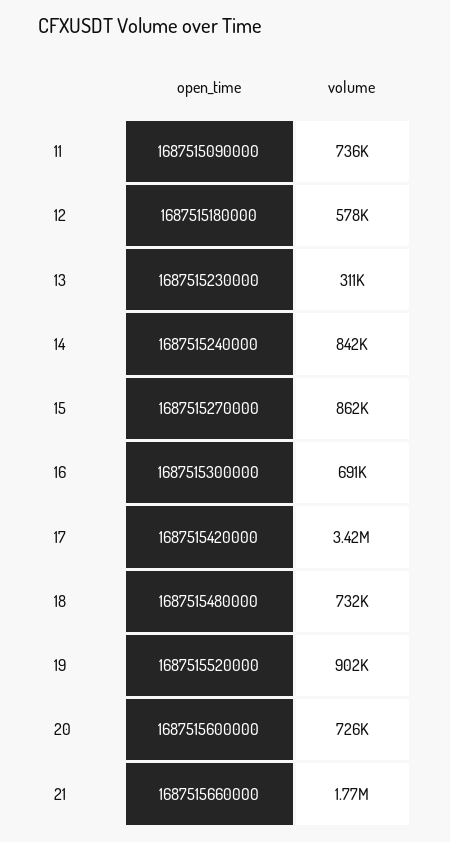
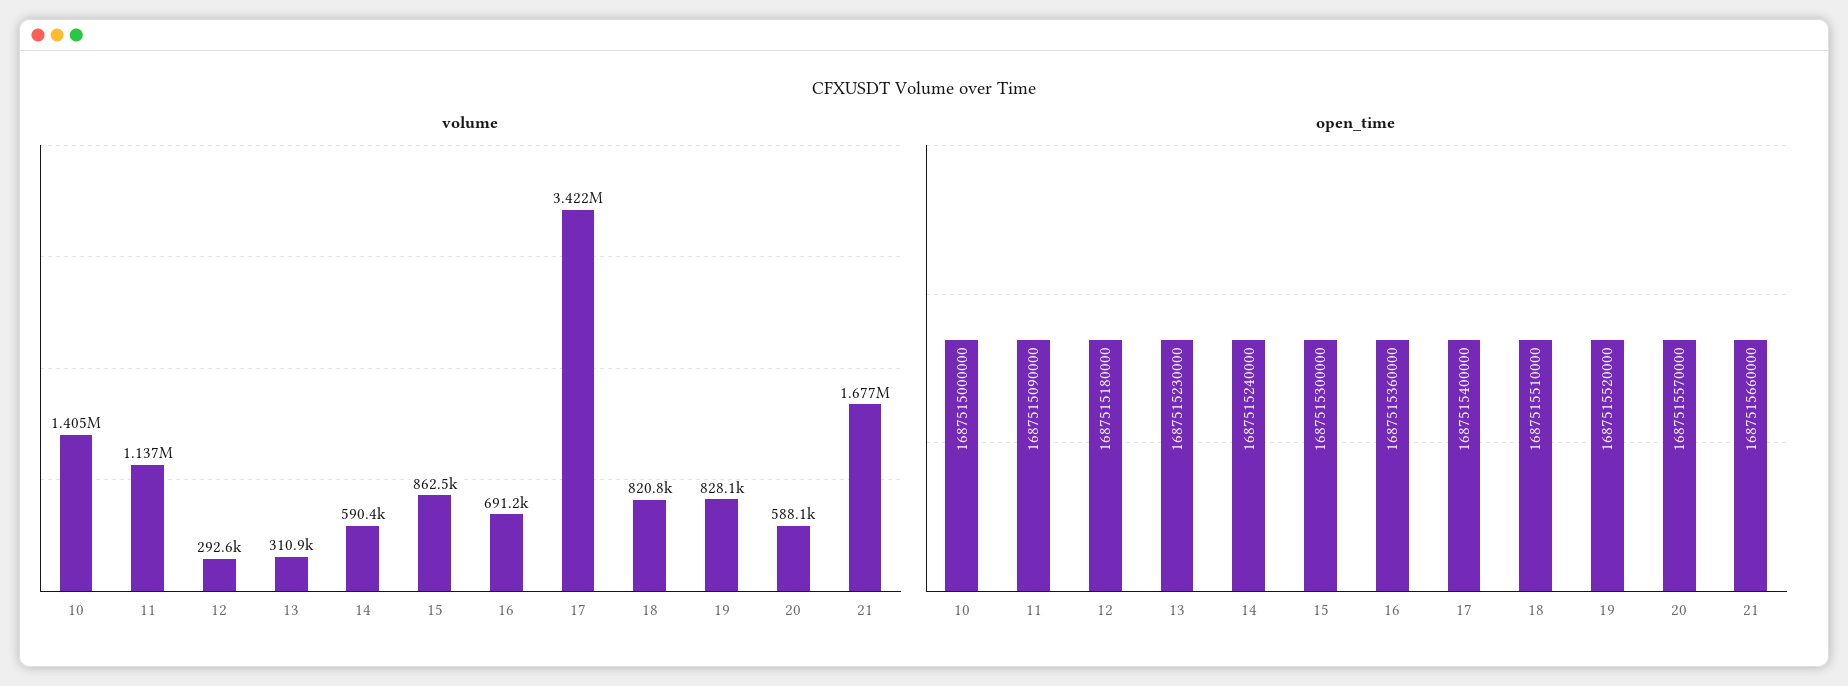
volume, 11: 736000 -> 1137000
volume, 12: 578000 -> 292600
volume, 14: 842000 -> 590400
open_time, 15: 1687515270000 -> 1687515300000
open_time, 16: 1687515300000 -> 1687515360000
open_time, 17: 1687515420000 -> 1687515400000
open_time, 18: 1687515480000 -> 1687515510000
volume, 18: 732000 -> 820800
volume, 19: 902000 -> 828100
open_time, 20: 1687515600000 -> 1687515570000
volume, 20: 726000 -> 588100
volume, 21: 1770000 -> 1677000
volume, 10: none -> 1405000
open_time, 10: none -> 1687515000000

